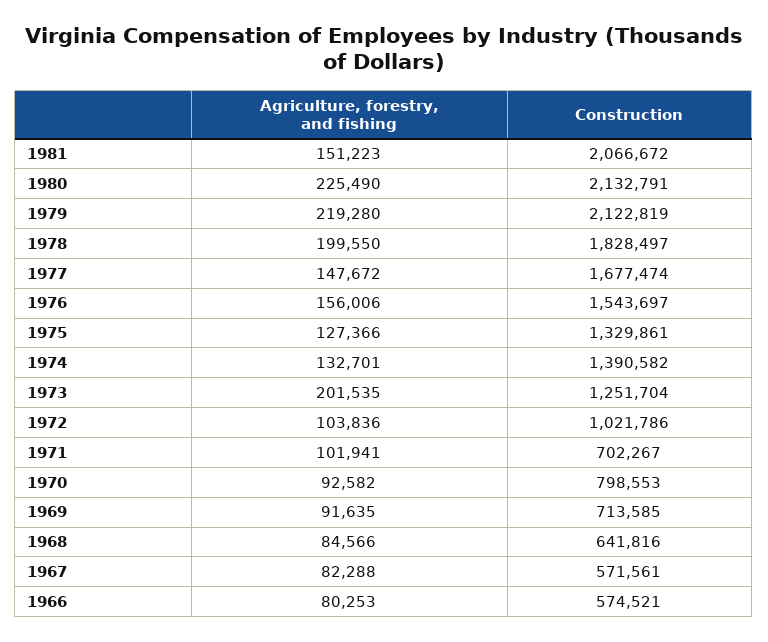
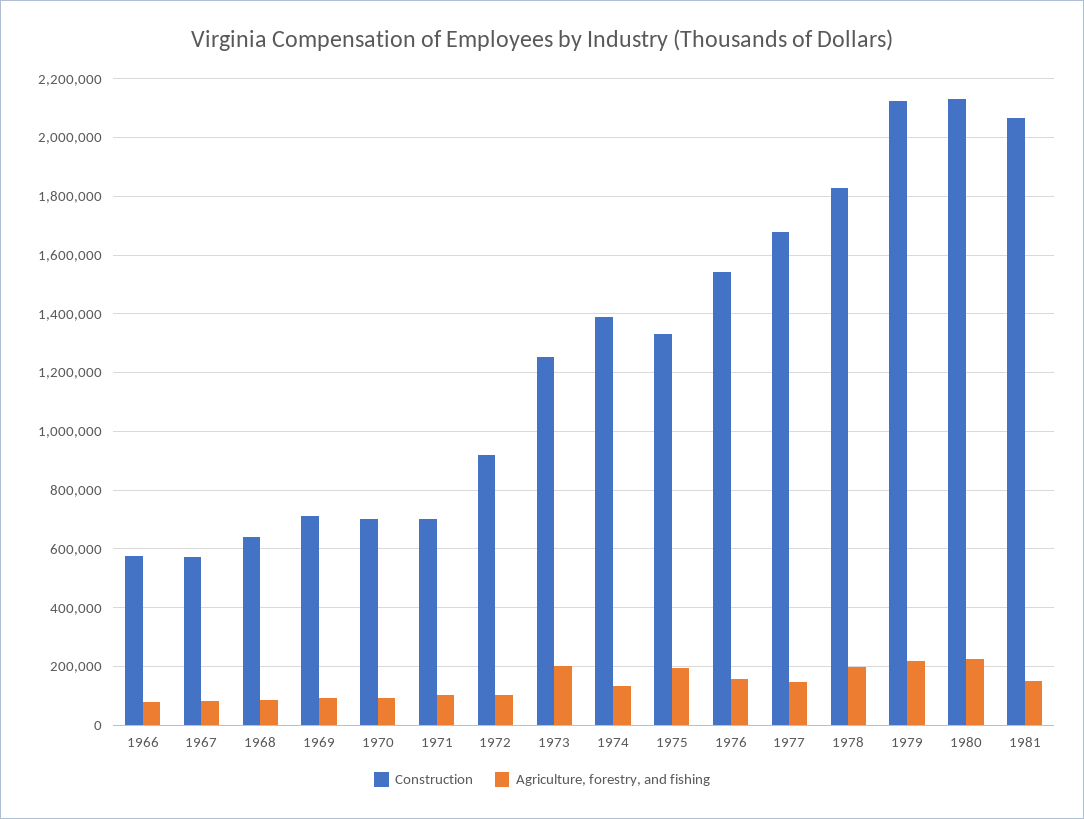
Agriculture, forestry, and fishing, 1975: 127366 -> 200000
Construction, 1972: 1021786 -> 925000
Construction, 1970: 798553 -> 700000

